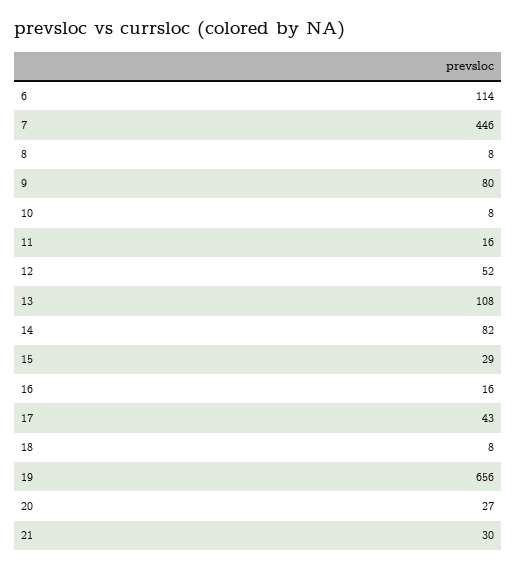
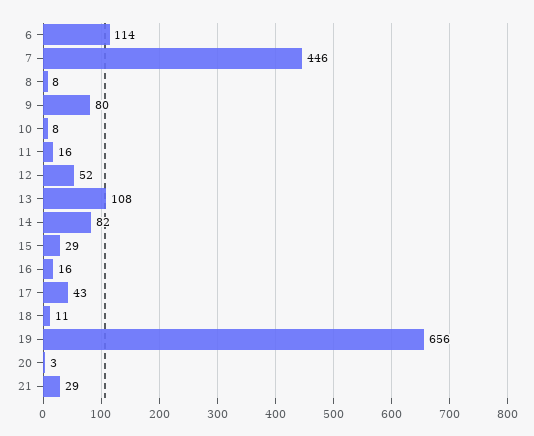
18: 8 -> 11
20: 27 -> 3
21: 30 -> 29

